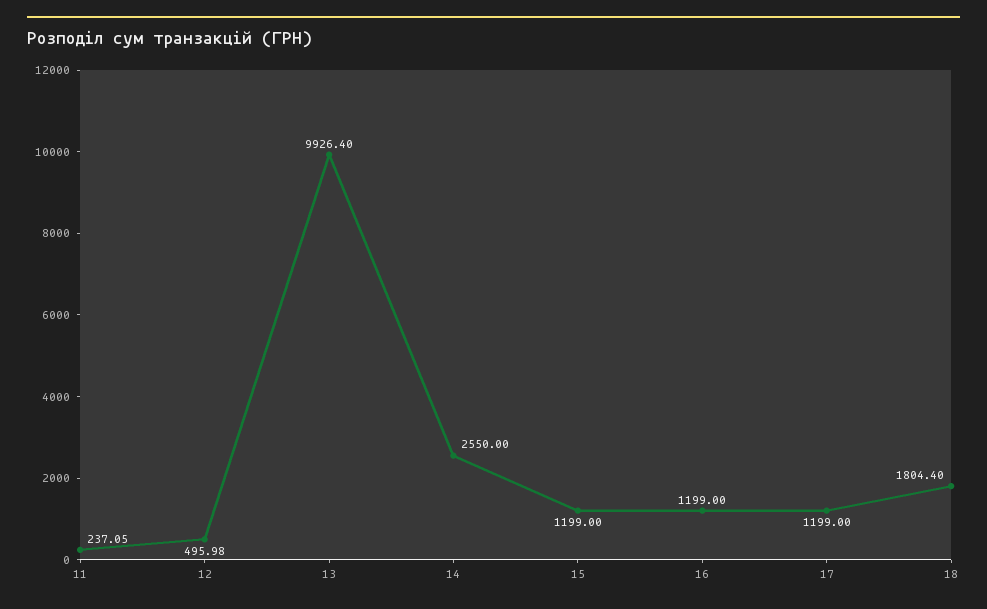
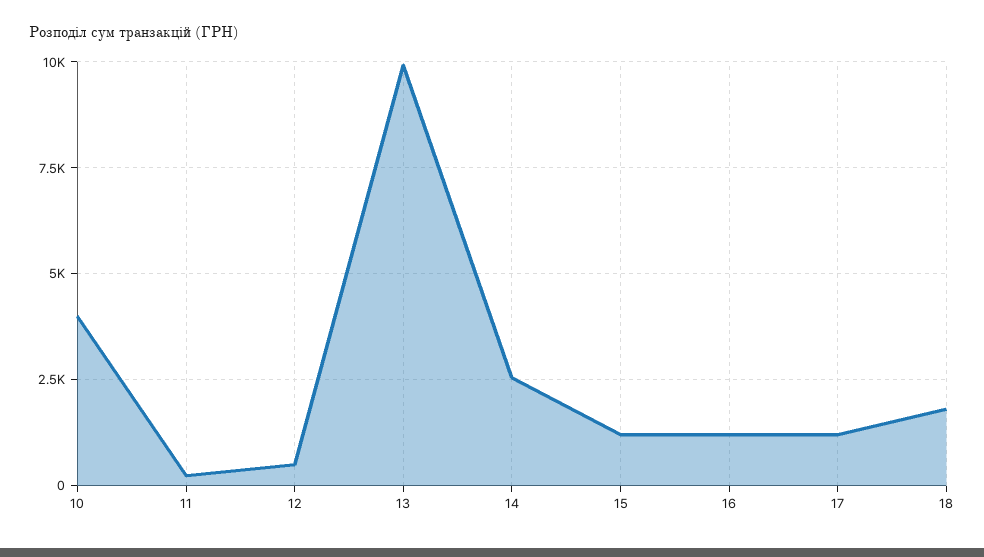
10: none -> 4000

